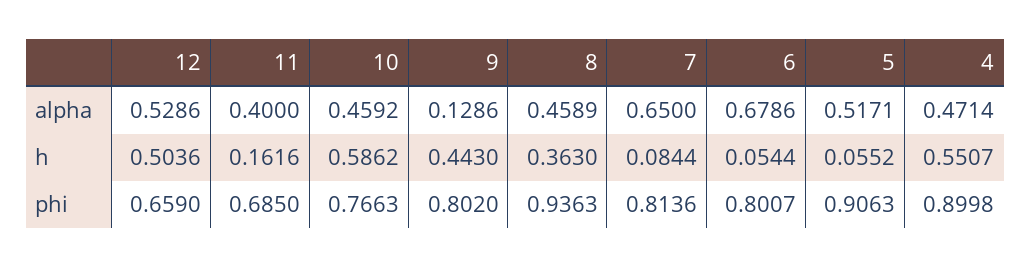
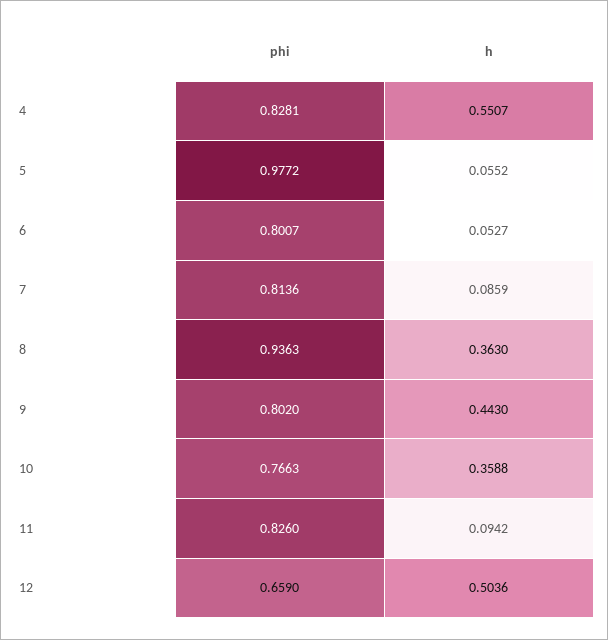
12, alpha: 0.5286 -> none
11, alpha: 0.4 -> none
10, alpha: 0.4592 -> none
9, alpha: 0.1286 -> none
8, alpha: 0.4589 -> none
7, alpha: 0.65 -> none
6, alpha: 0.6786 -> none
5, alpha: 0.5171 -> none
4, alpha: 0.4714 -> none
11, h: 0.1616 -> 0.0942
10, h: 0.5862 -> 0.3588
7, h: 0.0844 -> 0.0859
6, h: 0.0544 -> 0.0527
11, phi: 0.685 -> 0.826
5, phi: 0.9063 -> 0.9772
4, phi: 0.8998 -> 0.8281

